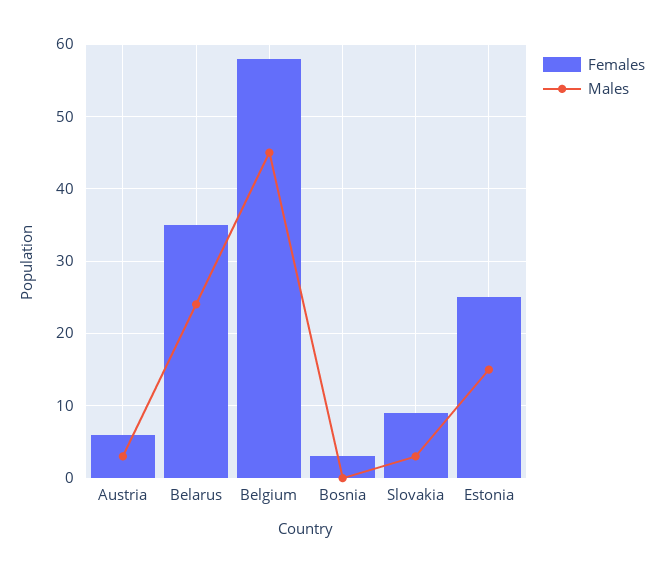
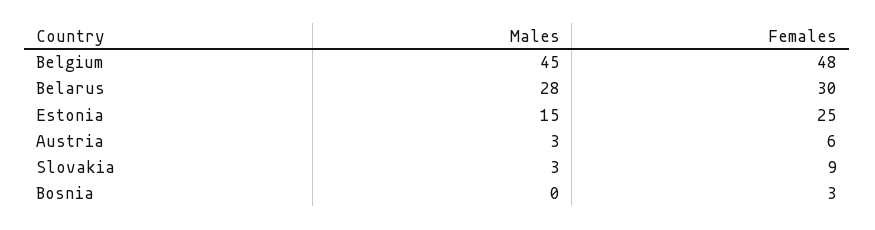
Females, Belarus: 35 -> 30
Males, Belarus: 24 -> 28
Females, Belgium: 58 -> 48

